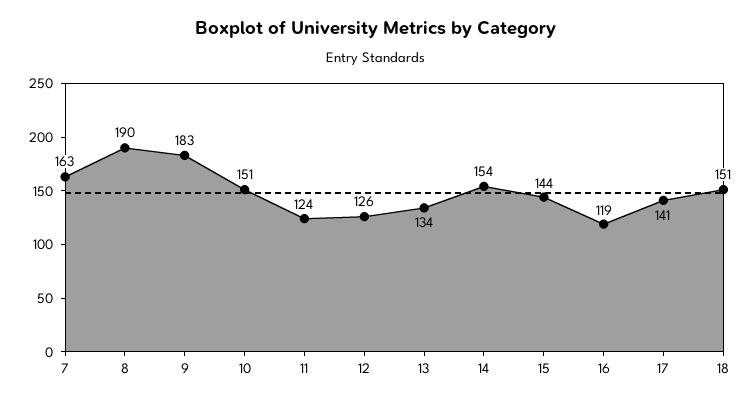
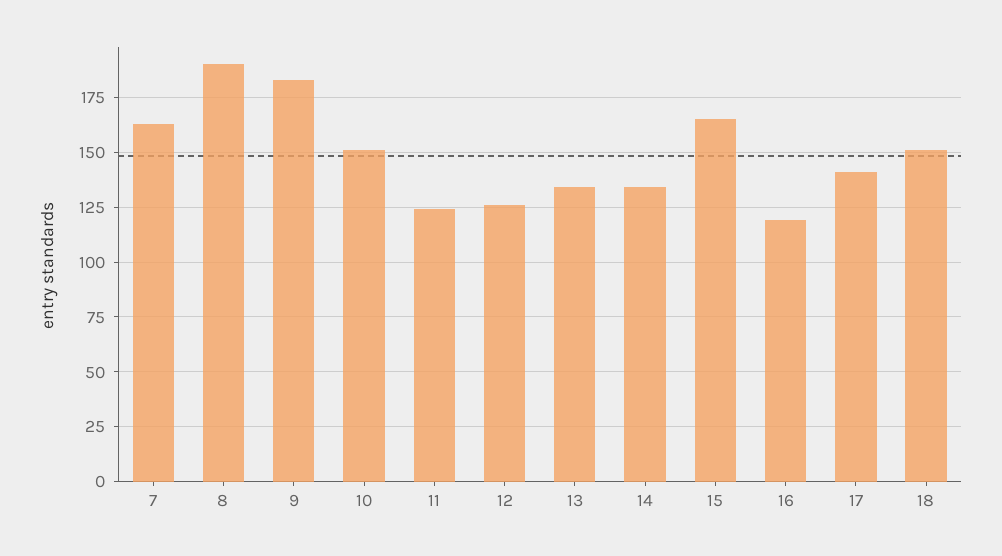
14: 154 -> 135
15: 144 -> 165

